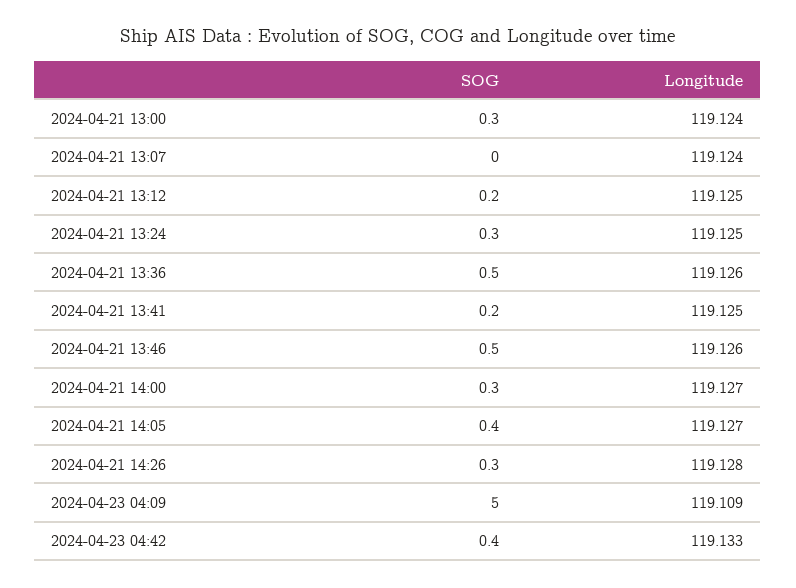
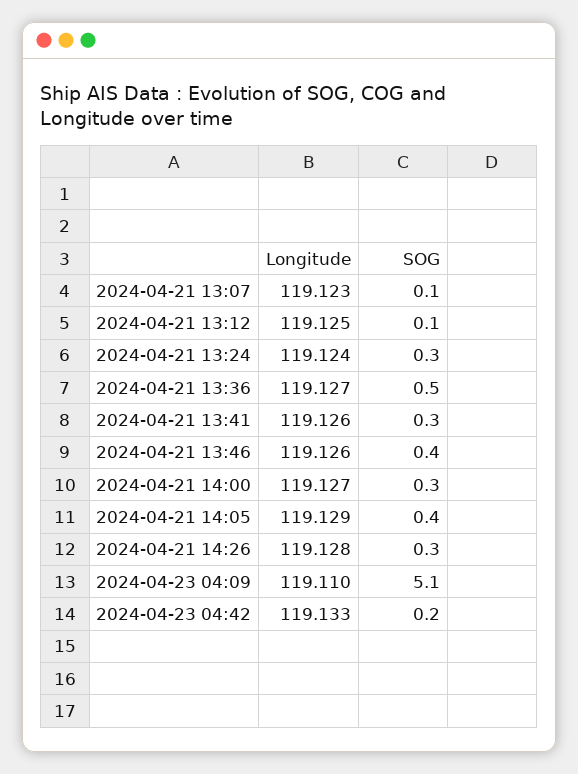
SOG, 2024-04-21 13:00: 0.3 -> none
Longitude, 2024-04-21 13:00: 119.124 -> none
SOG, 2024-04-21 13:07: 0 -> 0.1
Longitude, 2024-04-21 13:07: 119.124 -> 119.123
SOG, 2024-04-21 13:12: 0.2 -> 0.1
Longitude, 2024-04-21 13:24: 119.125 -> 119.124
Longitude, 2024-04-21 13:36: 119.126 -> 119.127
SOG, 2024-04-21 13:41: 0.2 -> 0.3
Longitude, 2024-04-21 13:41: 119.125 -> 119.126
SOG, 2024-04-21 13:46: 0.5 -> 0.4
Longitude, 2024-04-21 14:05: 119.127 -> 119.129
SOG, 2024-04-23 04:09: 5 -> 5.1
Longitude, 2024-04-23 04:09: 119.109 -> 119.11
SOG, 2024-04-23 04:42: 0.4 -> 0.2

